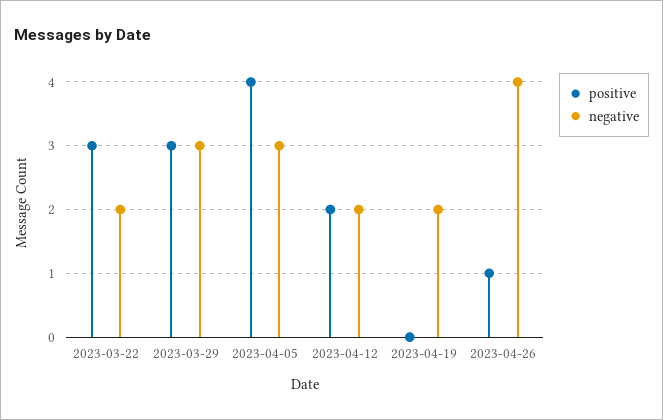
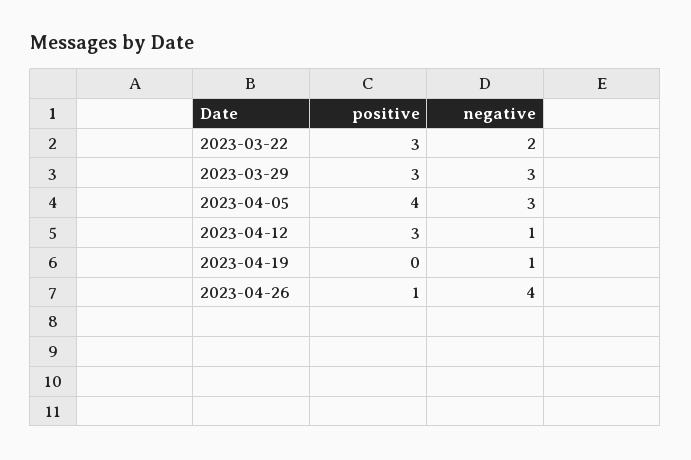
positive, 2023-04-12: 2 -> 3
negative, 2023-04-12: 2 -> 1
negative, 2023-04-19: 2 -> 1

